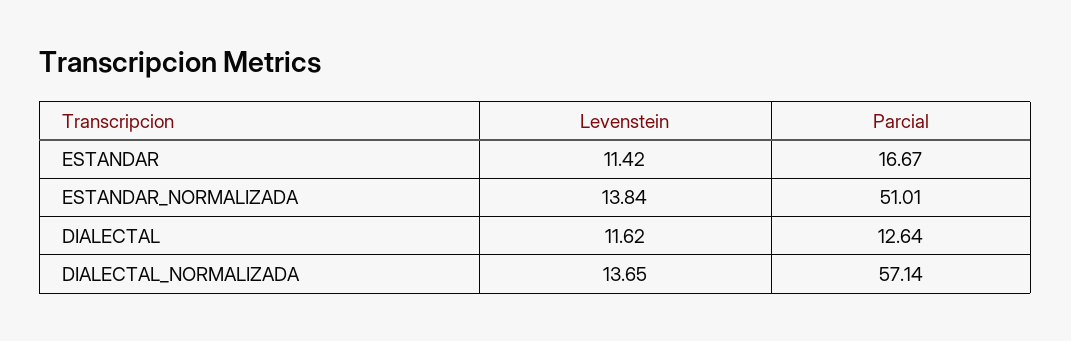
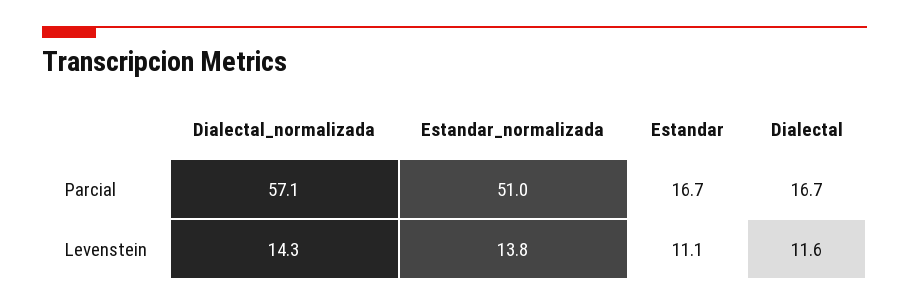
Levenstein, ESTANDAR: 11.42 -> 11.1
Parcial, DIALECTAL: 12.64 -> 16.7
Levenstein, DIALECTAL_NORMALIZADA: 13.65 -> 14.3

